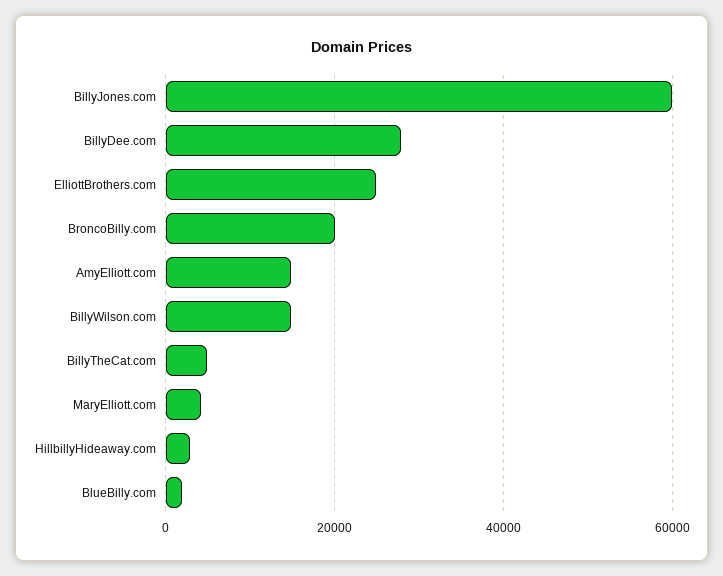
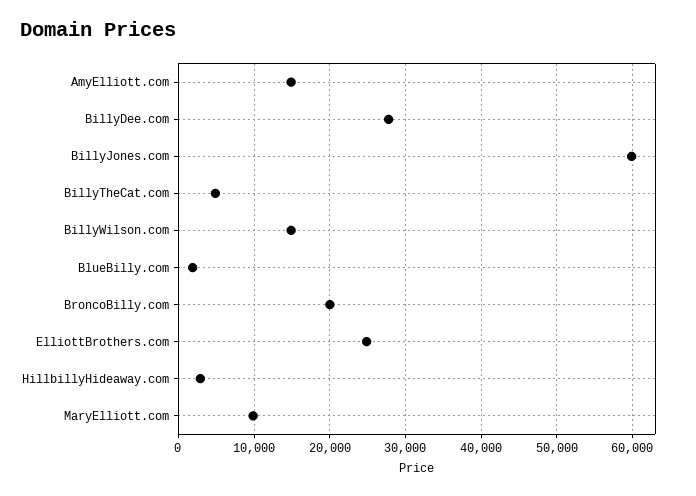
MaryElliott.com: 4000 -> 10000

